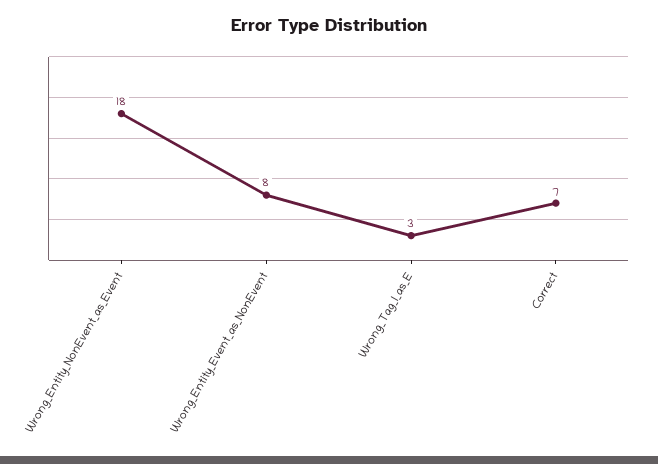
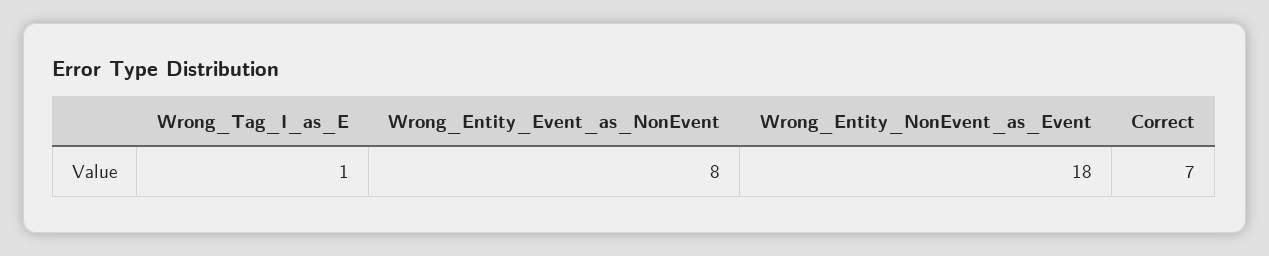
Wrong_Tag_I_as_E: 3 -> 1

